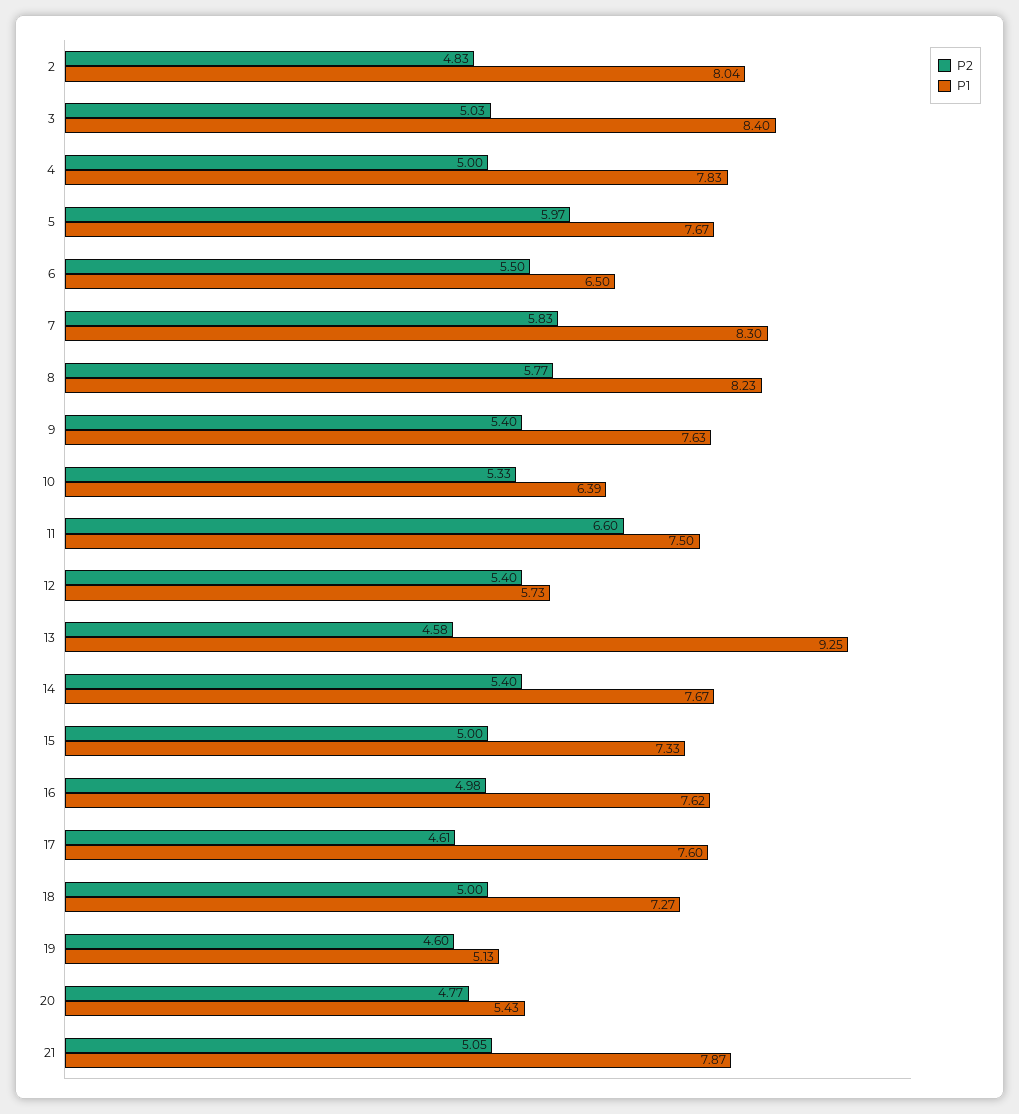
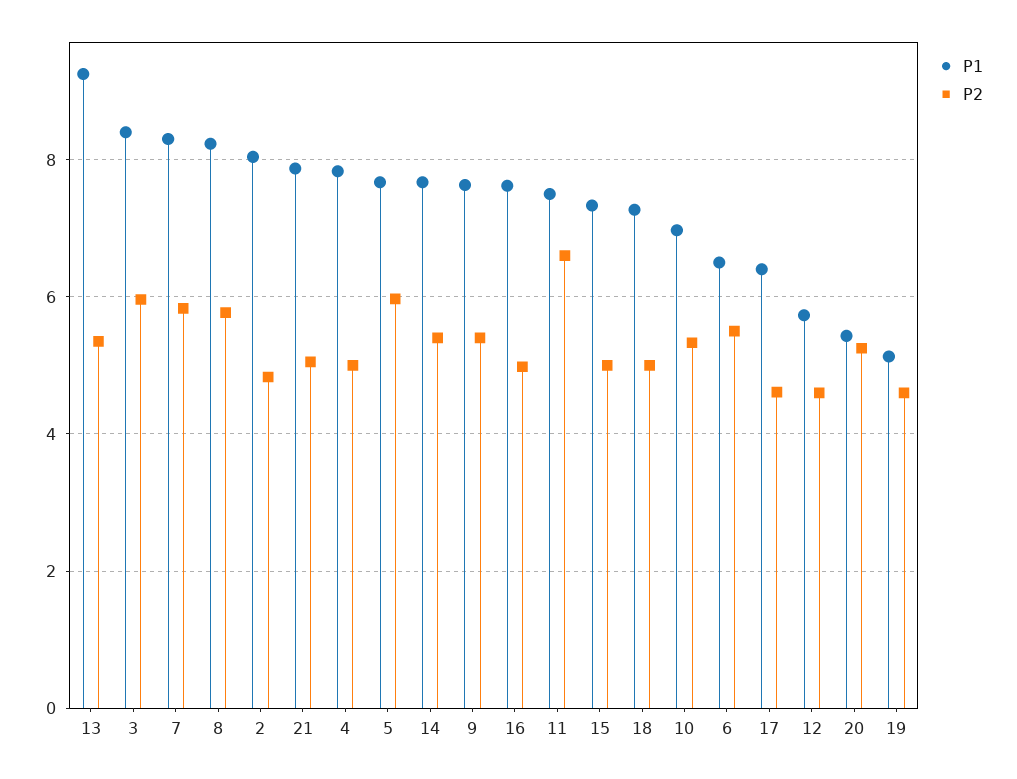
P2, 3: 5.03 -> 6
P1, 10: 6.39 -> 7
P2, 12: 5.4 -> 4.6
P2, 13: 4.58 -> 5.4
P1, 17: 7.6 -> 6.4
P2, 20: 4.77 -> 5.2

